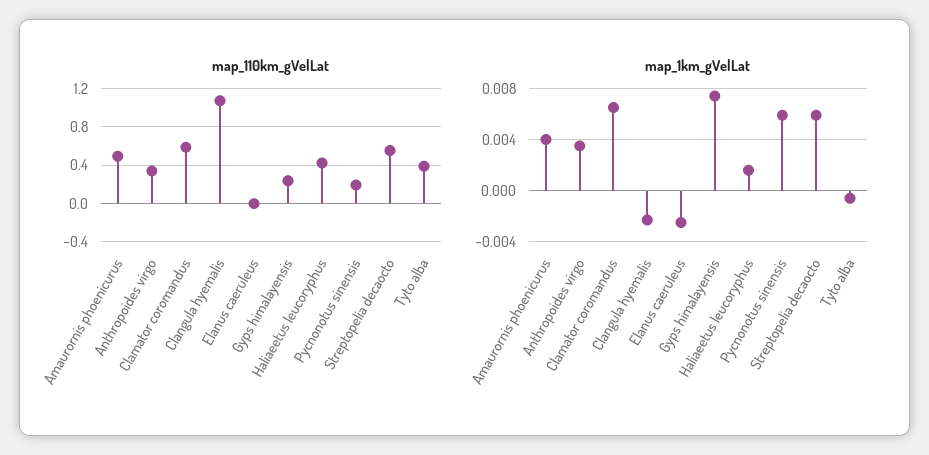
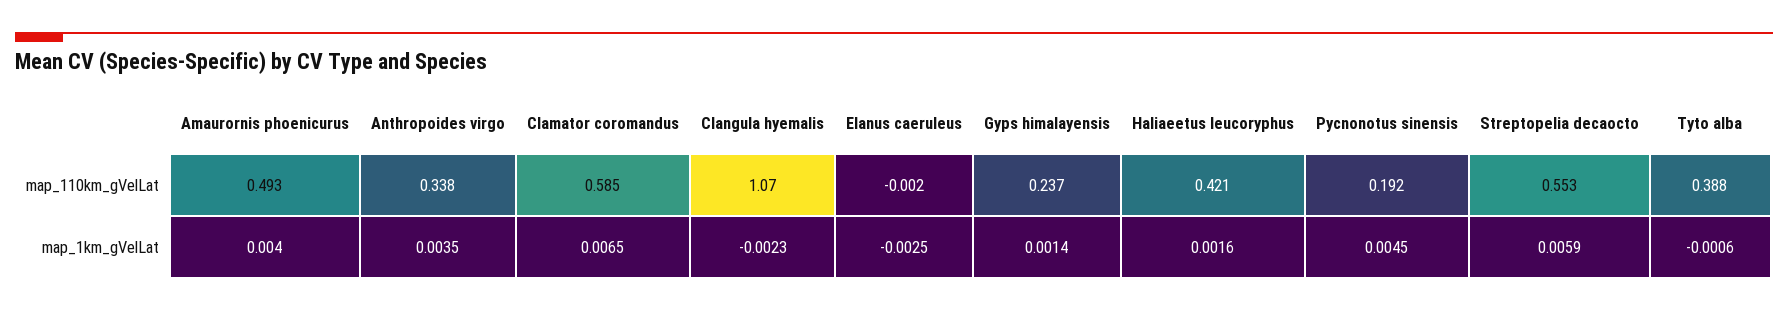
map_1km_gVelLat, Gyps himalayensis: 0.0075 -> 0.0014
map_1km_gVelLat, Pycnonotus sinensis: 0.006 -> 0.0045

